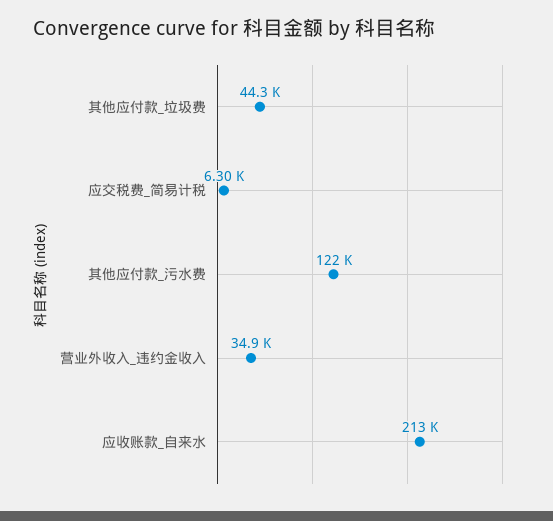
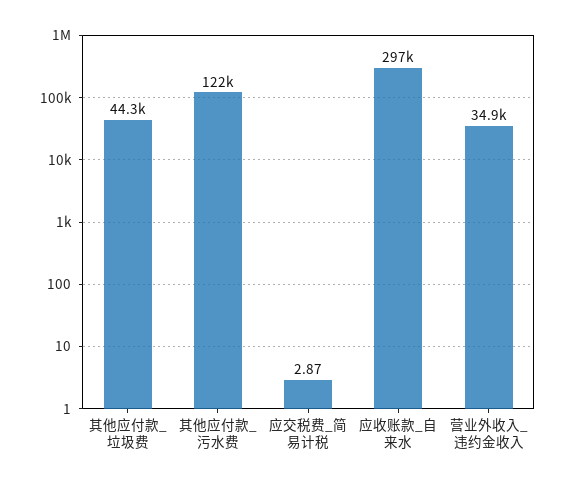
应交税费_简易计税: 6300 -> 2.87
应收账款_自来水: 213000 -> 297000

